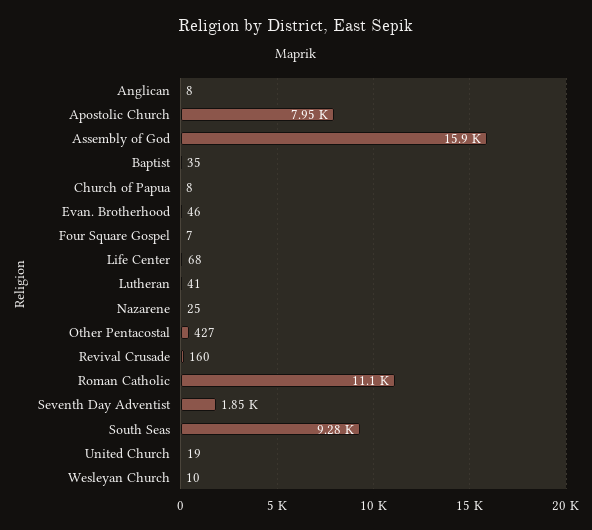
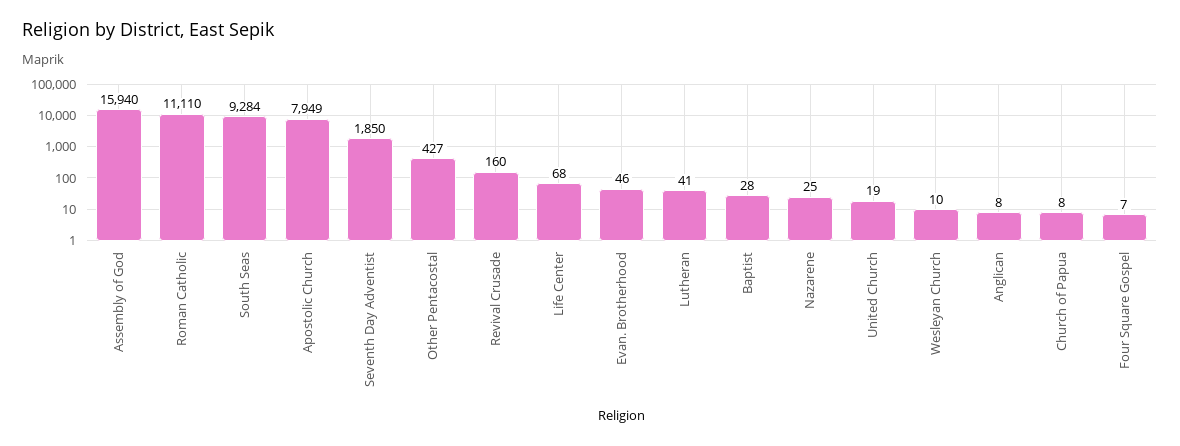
Baptist: 35 -> 28

